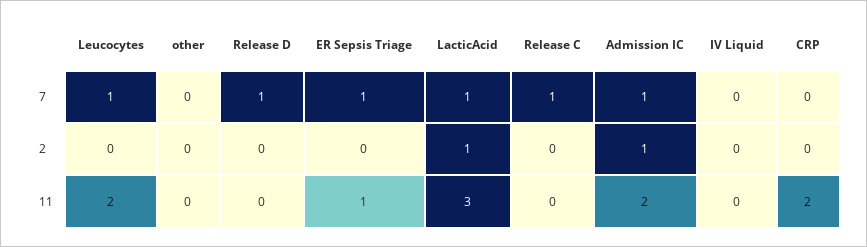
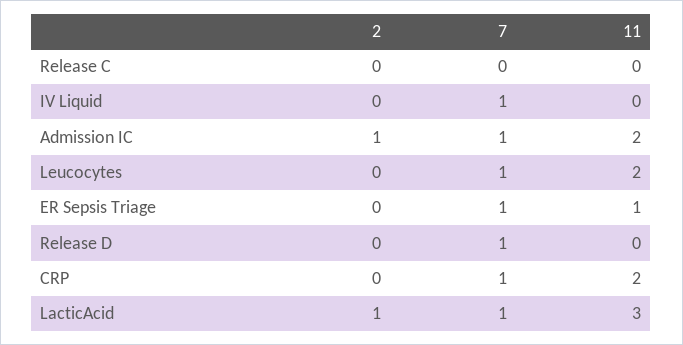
other, 7: 0 -> none
Release C, 7: 1 -> 0
IV Liquid, 7: 0 -> 1
CRP, 7: 0 -> 1
other, 2: 0 -> none
other, 11: 0 -> none

